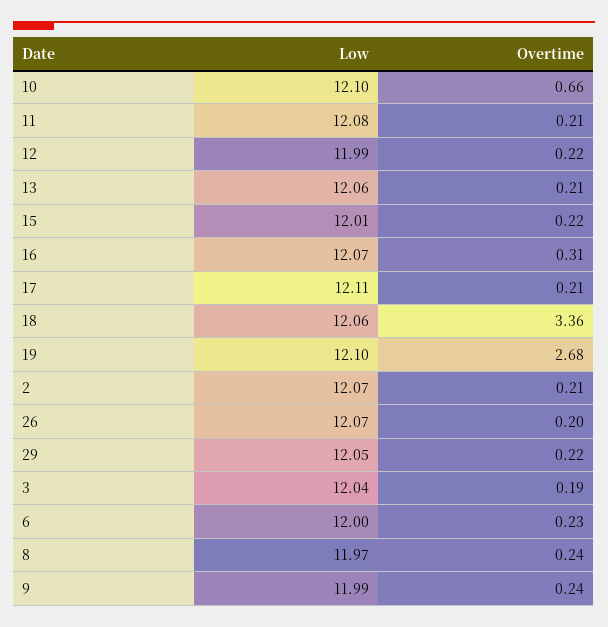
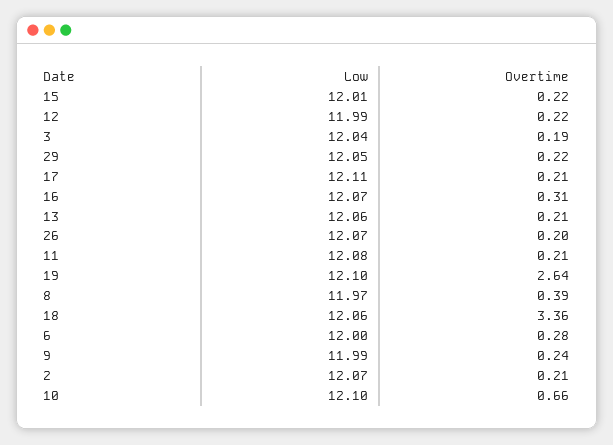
Overtime, 19: 2.68 -> 2.64
Overtime, 6: 0.23 -> 0.28
Overtime, 8: 0.24 -> 0.39

